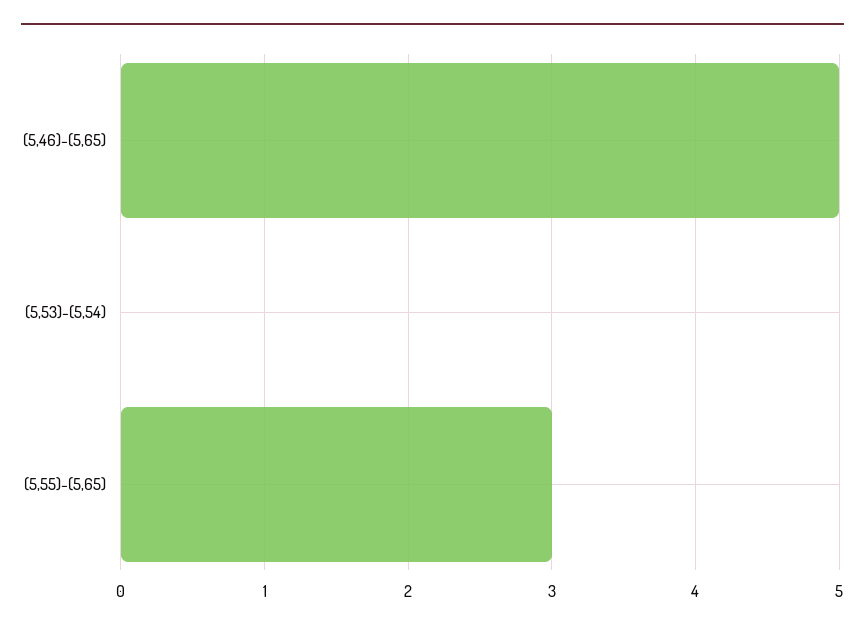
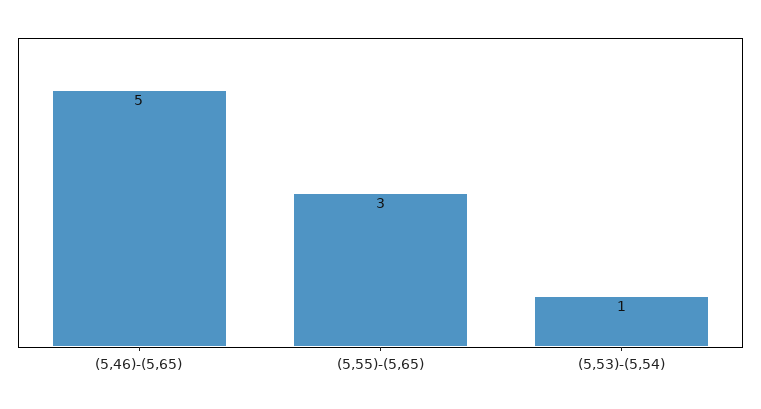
(5,53)-(5,54): 0 -> 1

